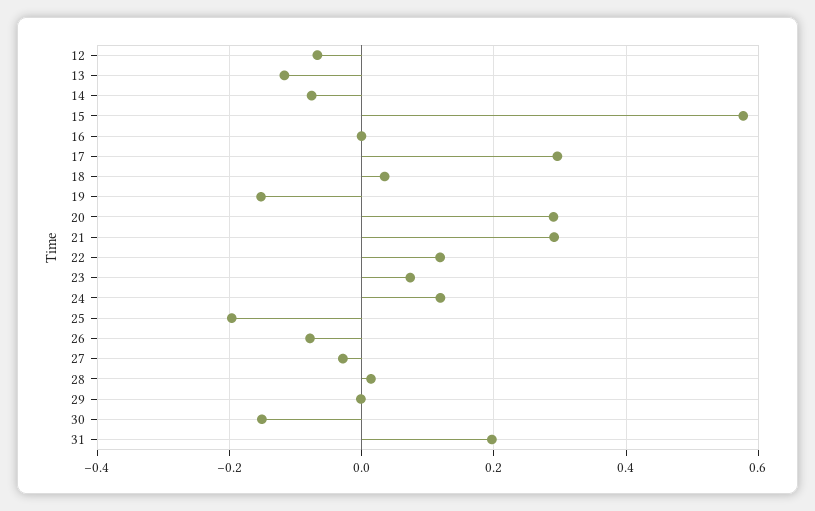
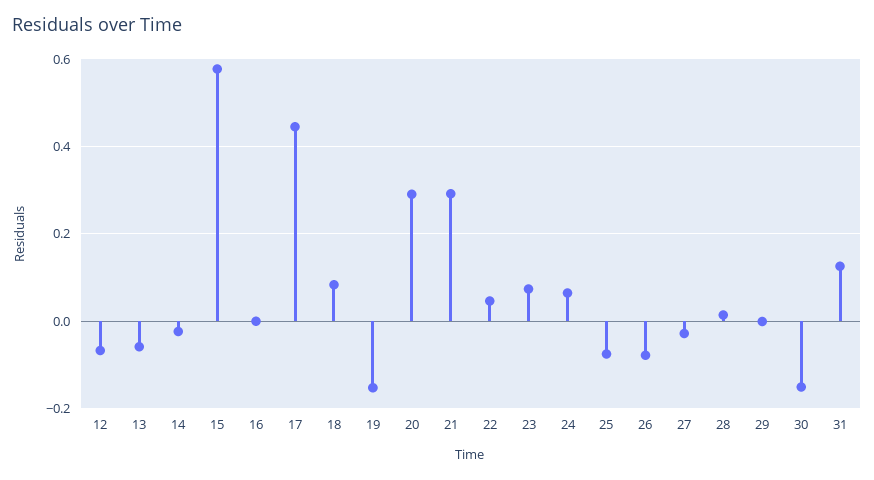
13: -0.12 -> -0.06
14: -0.08 -> -0.02
17: 0.3 -> 0.44
18: 0.04 -> 0.08
22: 0.12 -> 0.04
24: 0.12 -> 0.06
25: -0.2 -> -0.08
31: 0.2 -> 0.12

